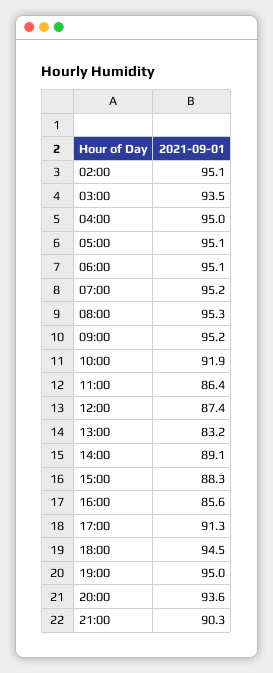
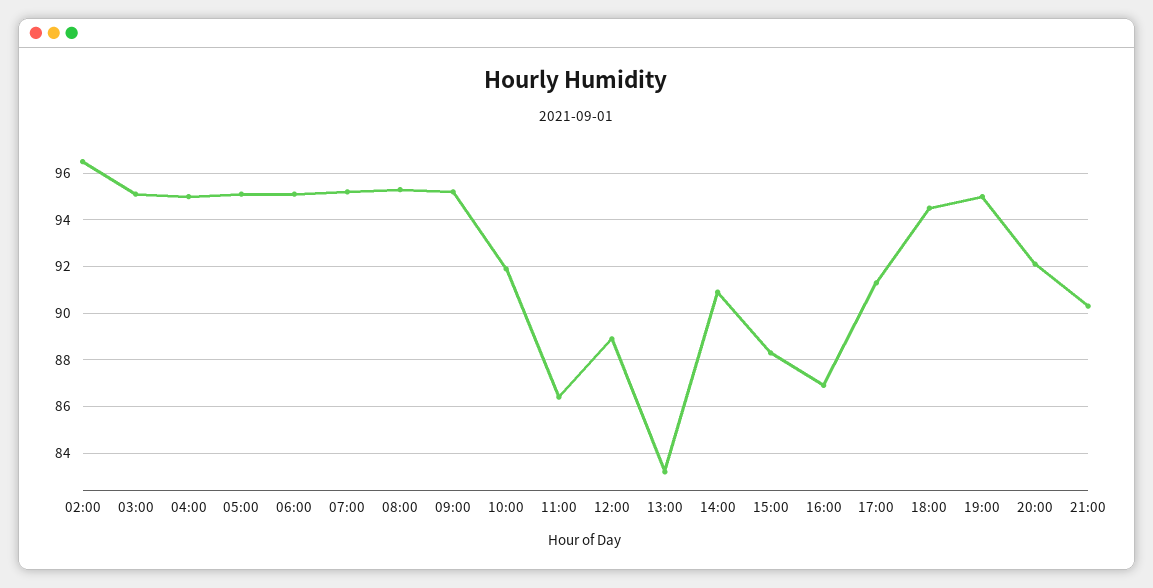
02:00: 95.1 -> 96.5
03:00: 93.5 -> 95
12:00: 87.4 -> 89
14:00: 89.1 -> 91
16:00: 85.6 -> 87
20:00: 93.6 -> 92

